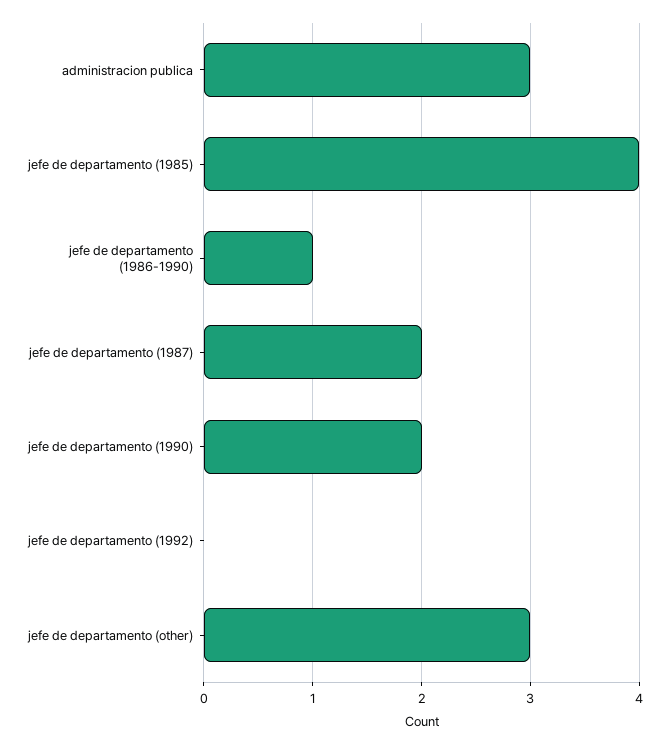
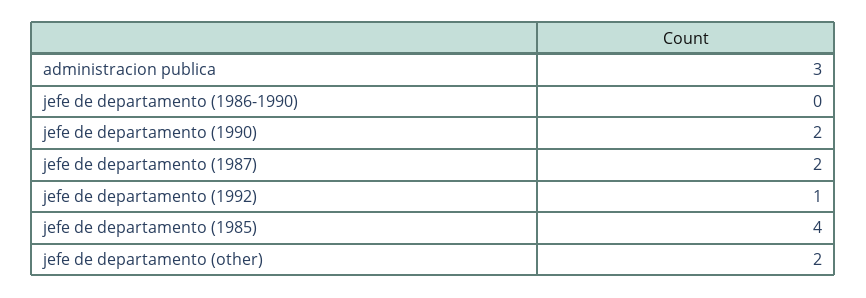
jefe de departamento (1986-1990): 1 -> 0
jefe de departamento (1992): 0 -> 1
jefe de departamento (other): 3 -> 2

